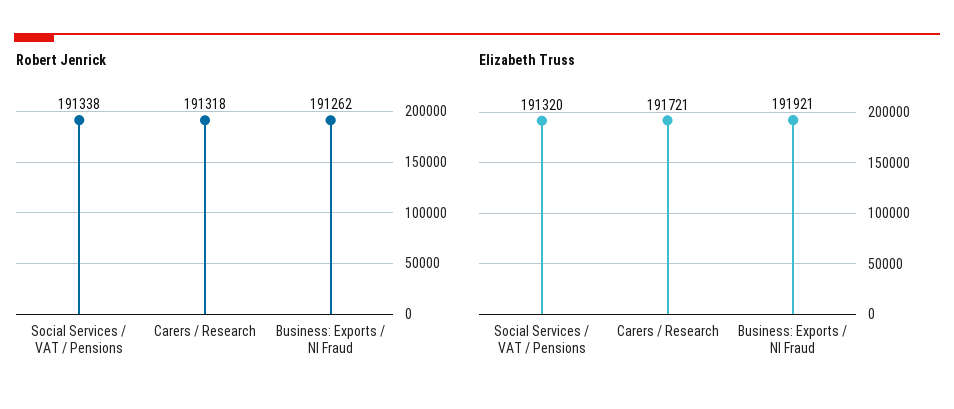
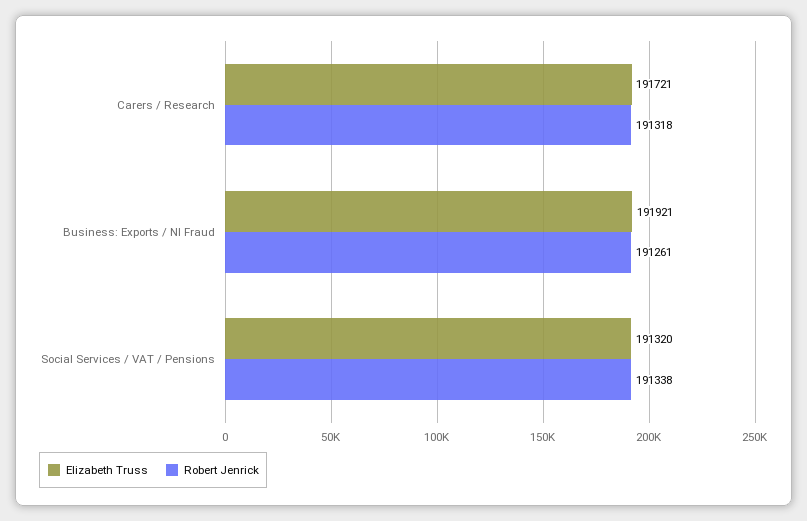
Robert Jenrick, Business: Exports / NI Fraud: 191262 -> 191261

